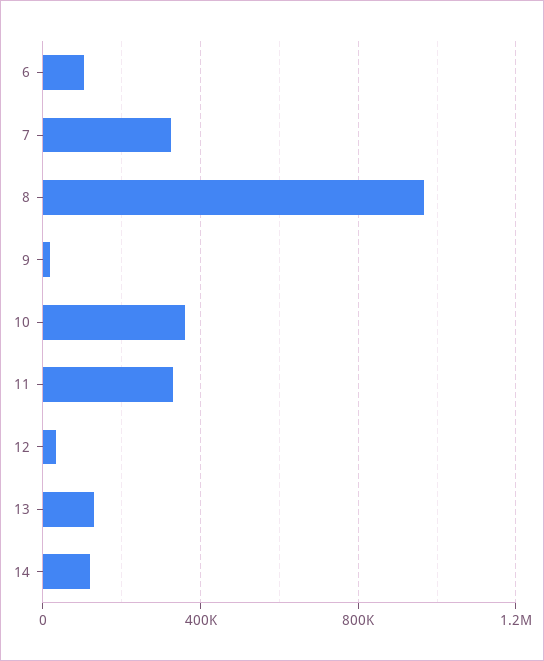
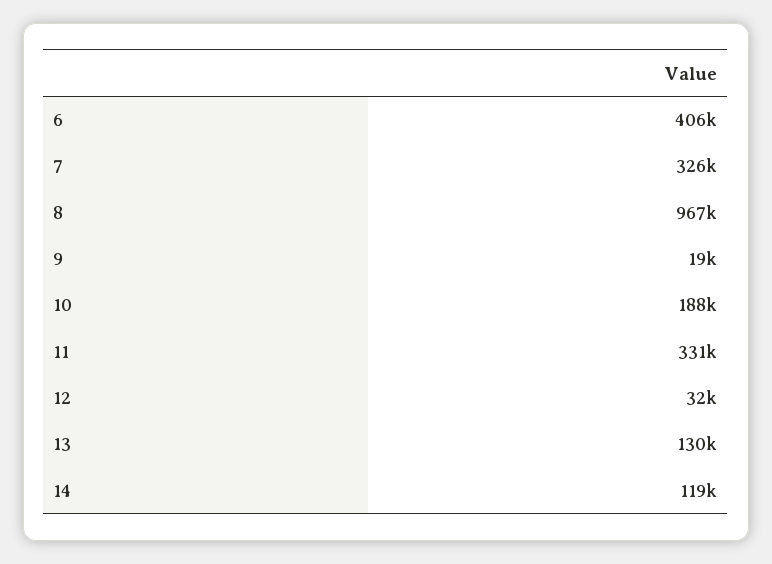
6: 100000 -> 406000
10: 350000 -> 188000

